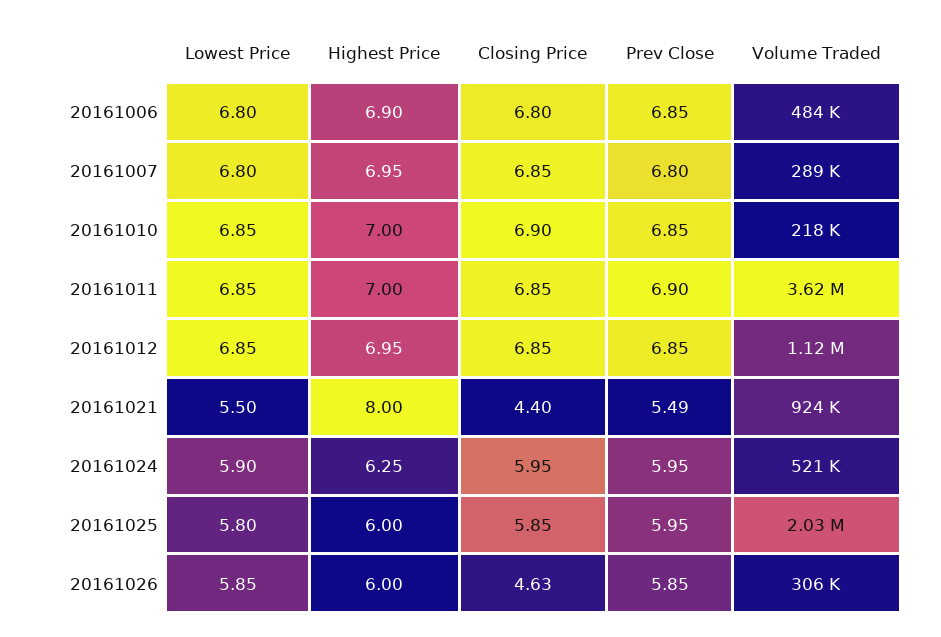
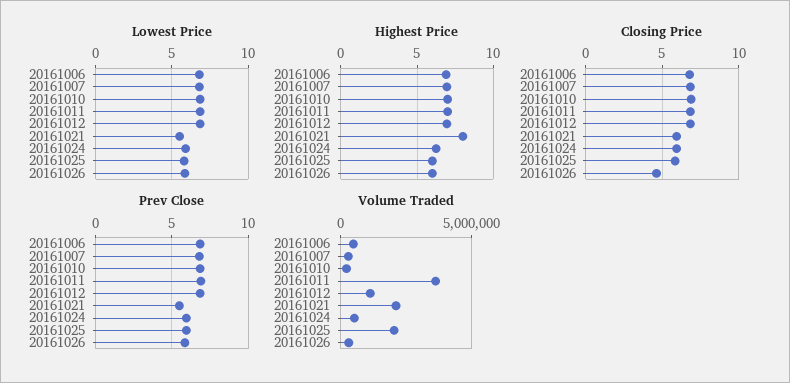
Closing Price, 20161021: 4.4 -> 6
Volume Traded, 20161021: 924000 -> 2000000

